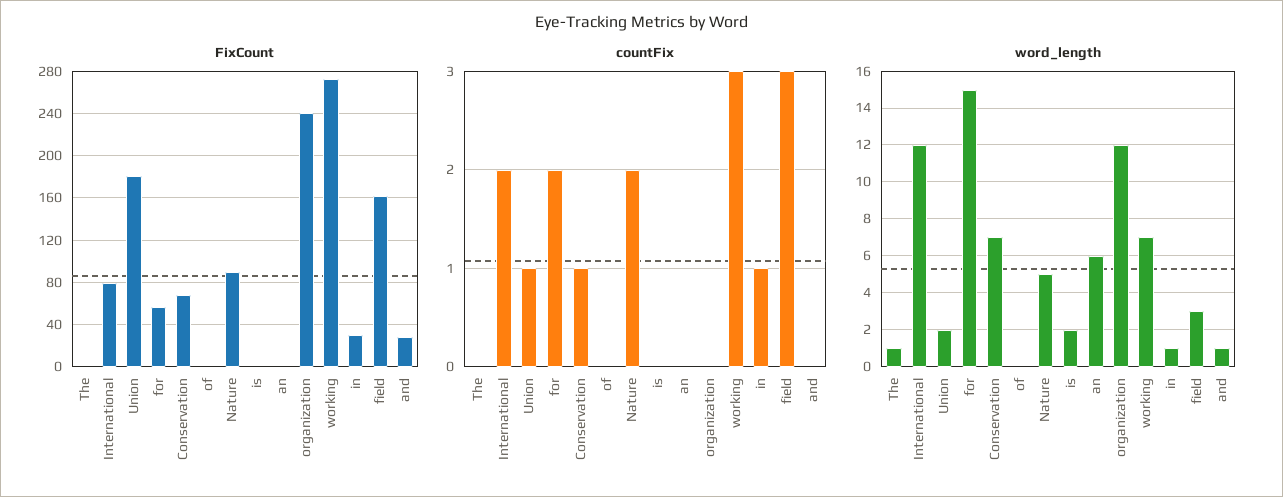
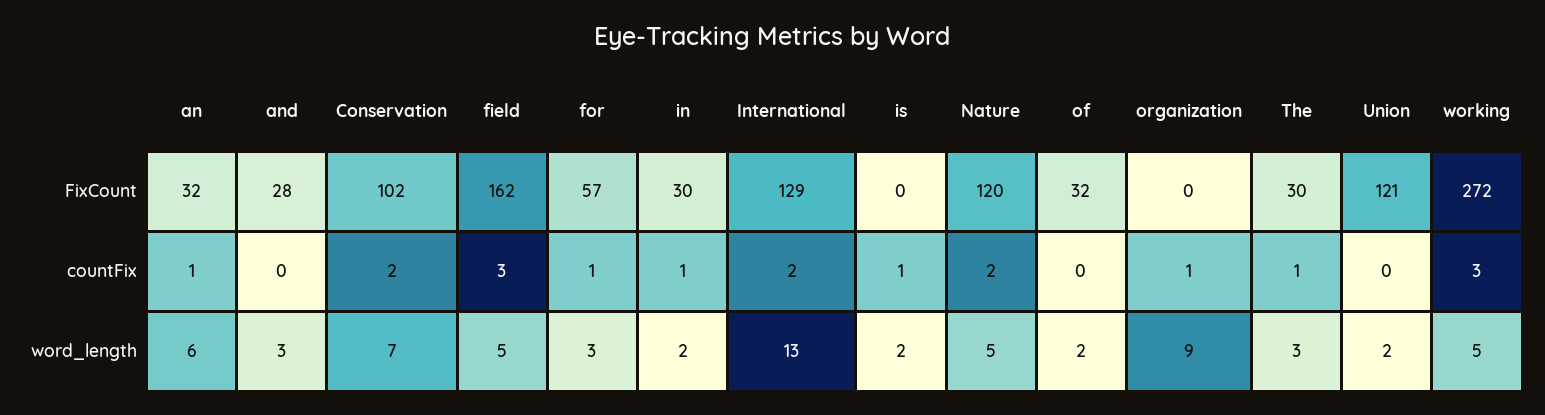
FixCount, The: 0 -> 30
FixCount, International: 80 -> 129
FixCount, Union: 180 -> 121
FixCount, Conservation: 70 -> 102
FixCount, of: 0 -> 32
FixCount, Nature: 90 -> 120
FixCount, an: 0 -> 32
FixCount, organization: 240 -> 0
countFix, The: 0 -> 1
countFix, Union: 1 -> 0
countFix, for: 2 -> 1
countFix, Conservation: 1 -> 2
countFix, is: 0 -> 1
countFix, an: 0 -> 1
countFix, organization: 0 -> 1
word_length, The: 1 -> 3
word_length, International: 12 -> 13
word_length, for: 15 -> 3
word_length, of: 0 -> 2
word_length, organization: 12 -> 9
word_length, working: 7 -> 5
word_length, in: 1 -> 2
word_length, field: 3 -> 5
word_length, and: 1 -> 3

